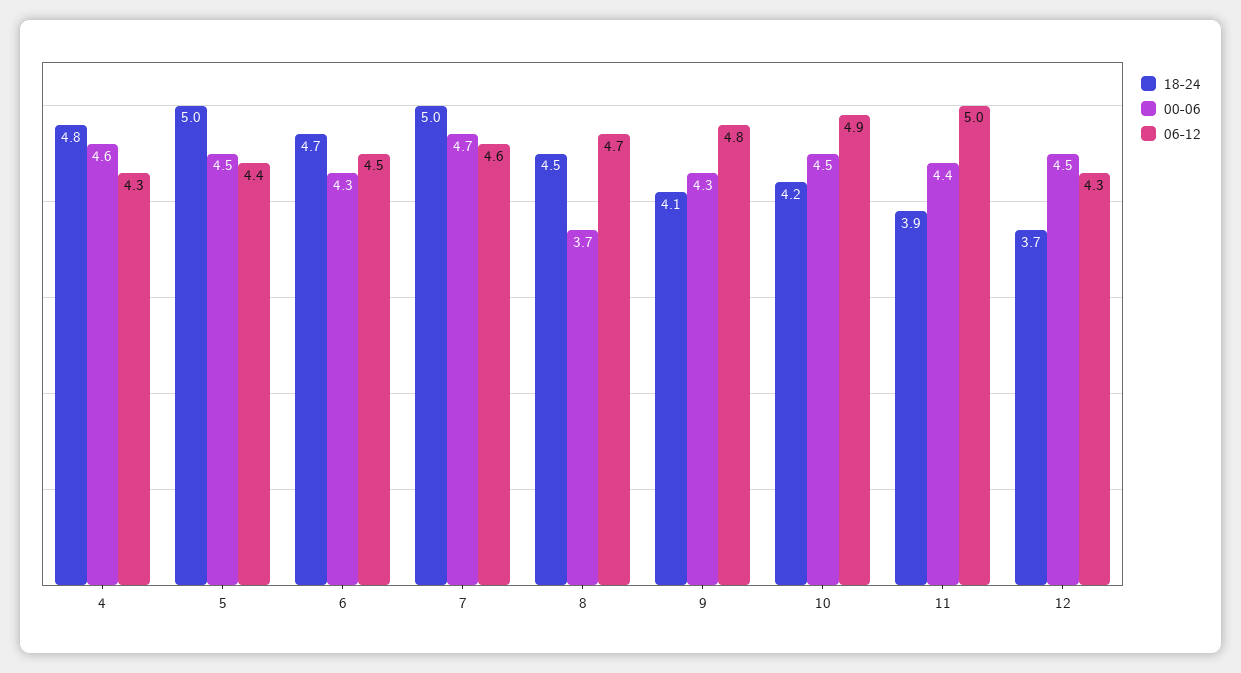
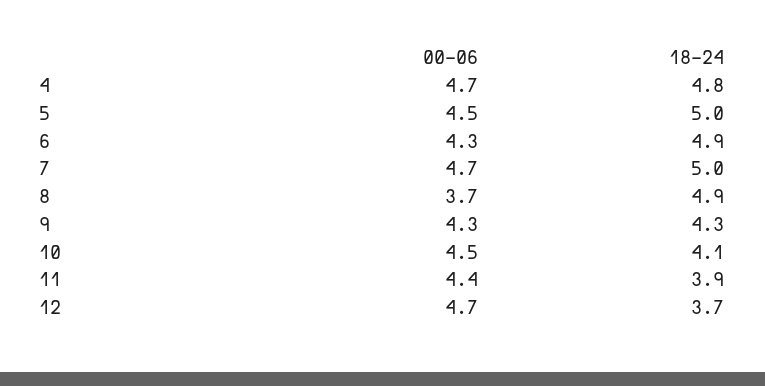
00-06, 4: 4.6 -> 4.7
06-12, 4: 4.3 -> none
06-12, 5: 4.4 -> none
18-24, 6: 4.7 -> 4.9
06-12, 6: 4.5 -> none
06-12, 7: 4.6 -> none
18-24, 8: 4.5 -> 4.9
06-12, 8: 4.7 -> none
18-24, 9: 4.1 -> 4.3
06-12, 9: 4.8 -> none
18-24, 10: 4.2 -> 4.1
06-12, 10: 4.9 -> none
06-12, 11: 5 -> none
00-06, 12: 4.5 -> 4.7
06-12, 12: 4.3 -> none

